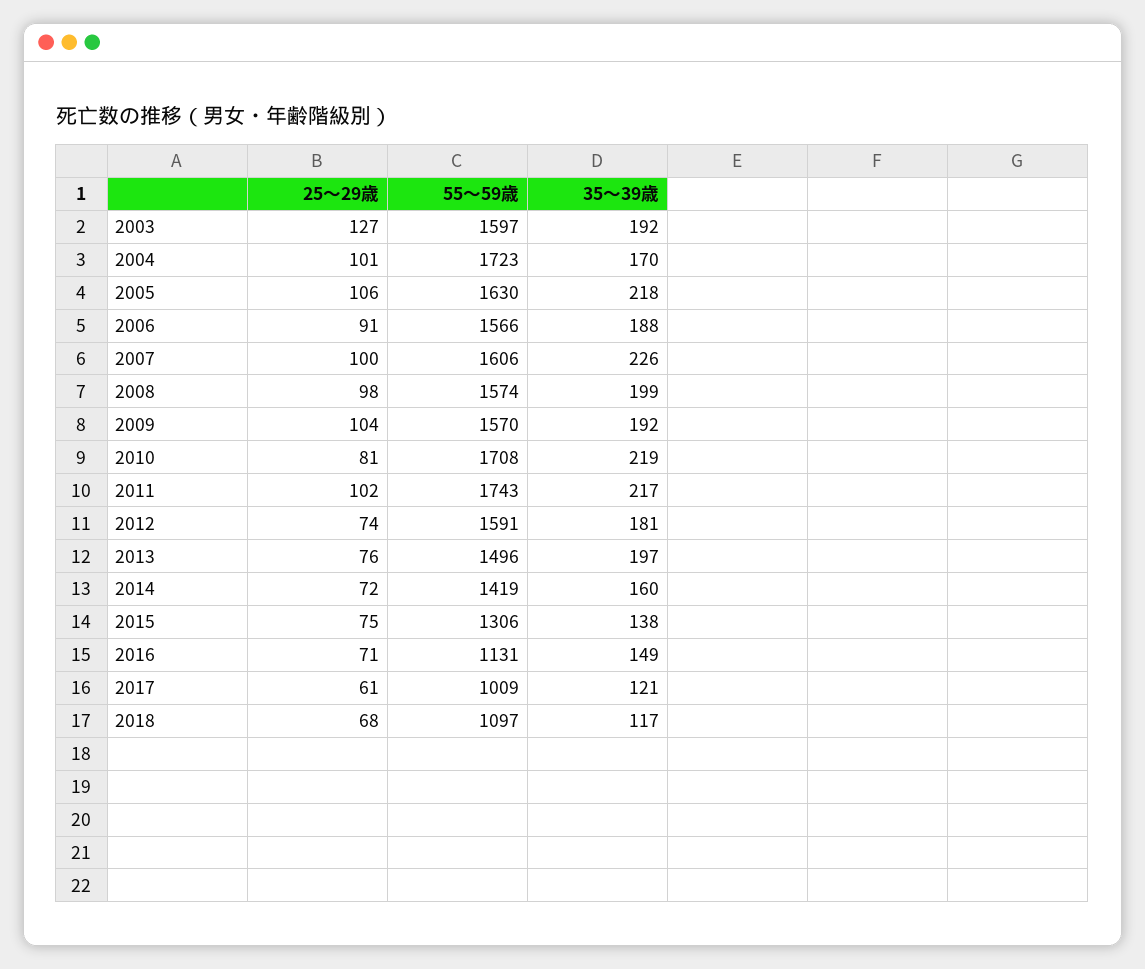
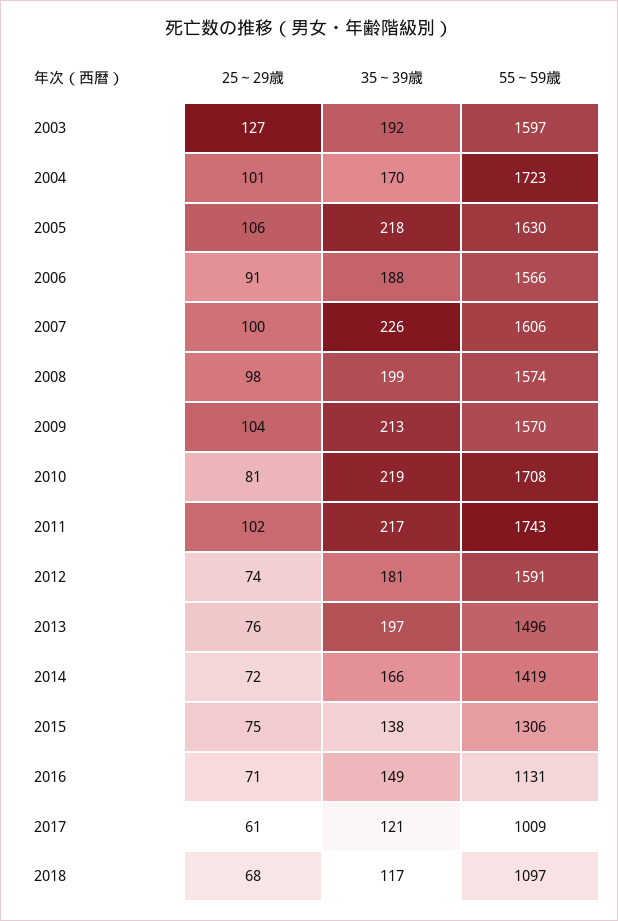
35～39歳, 2009: 192 -> 213
35～39歳, 2014: 160 -> 166

